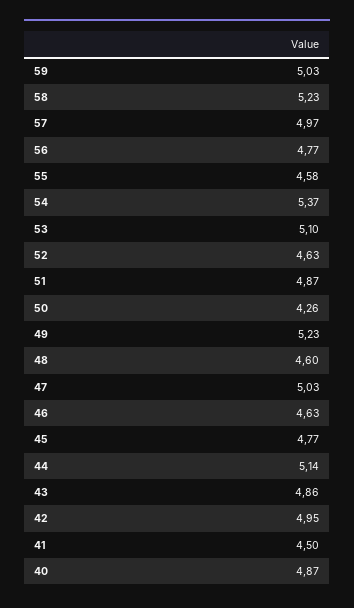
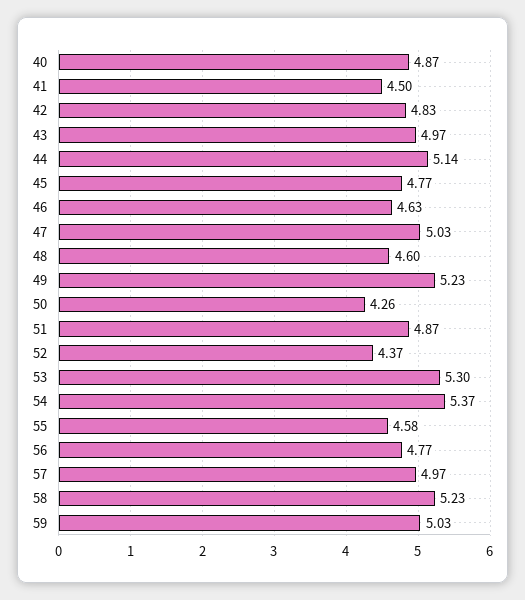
53: 5.1 -> 5.3
52: 4.63 -> 4.37
43: 4.86 -> 4.97
42: 4.95 -> 4.83

